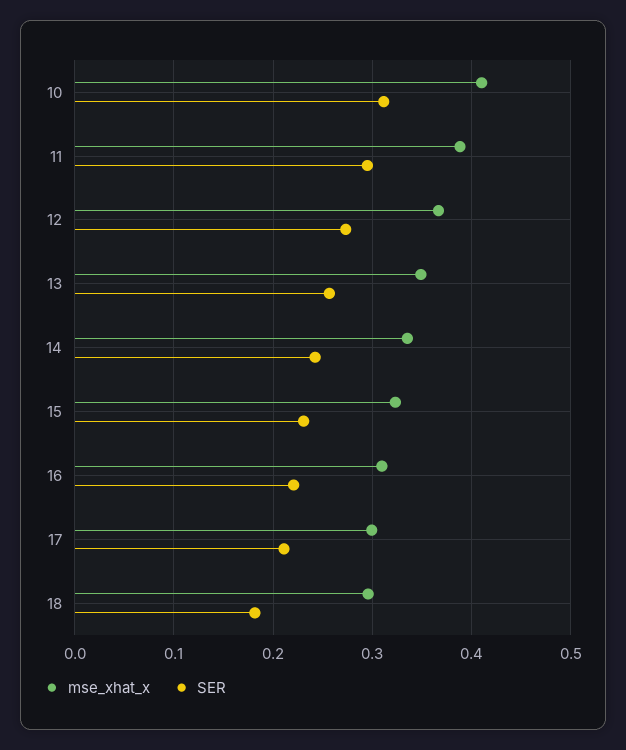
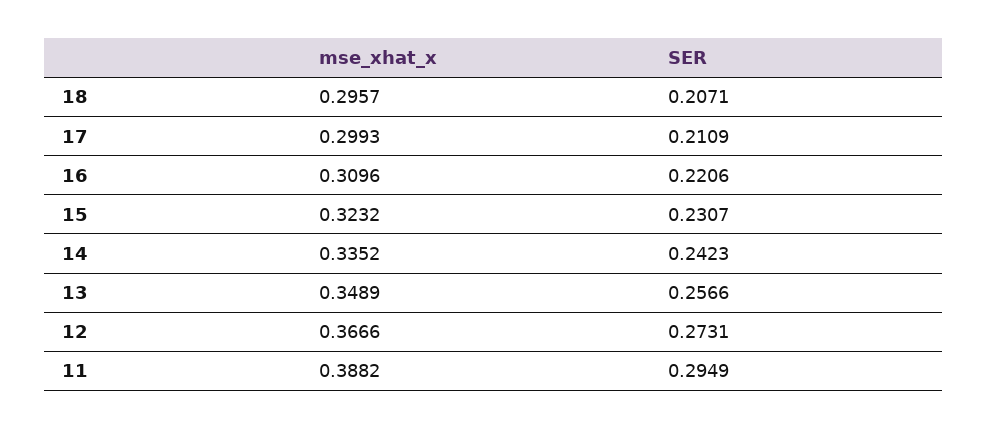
mse_xhat_x, 10: 0.41 -> none
SER, 10: 0.31 -> none
SER, 18: 0.18 -> 0.2071

